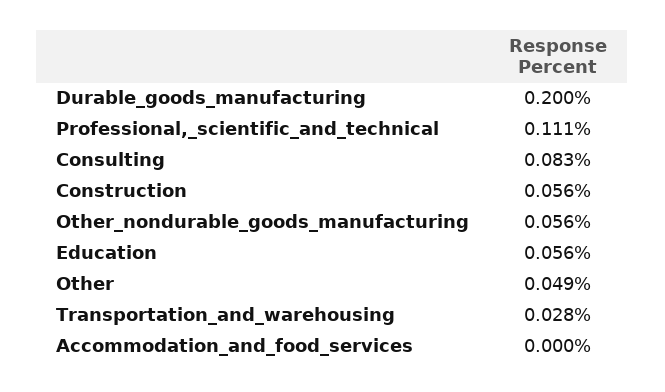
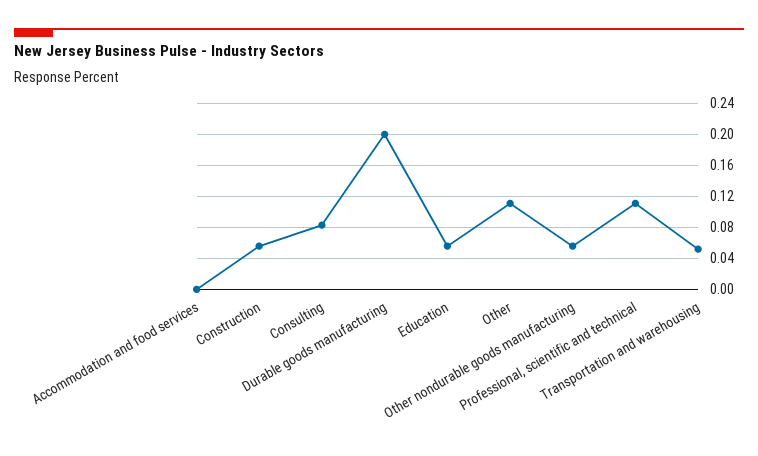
Other: 0.049 -> 0.11
Transportation_and_warehousing: 0.028 -> 0.05

